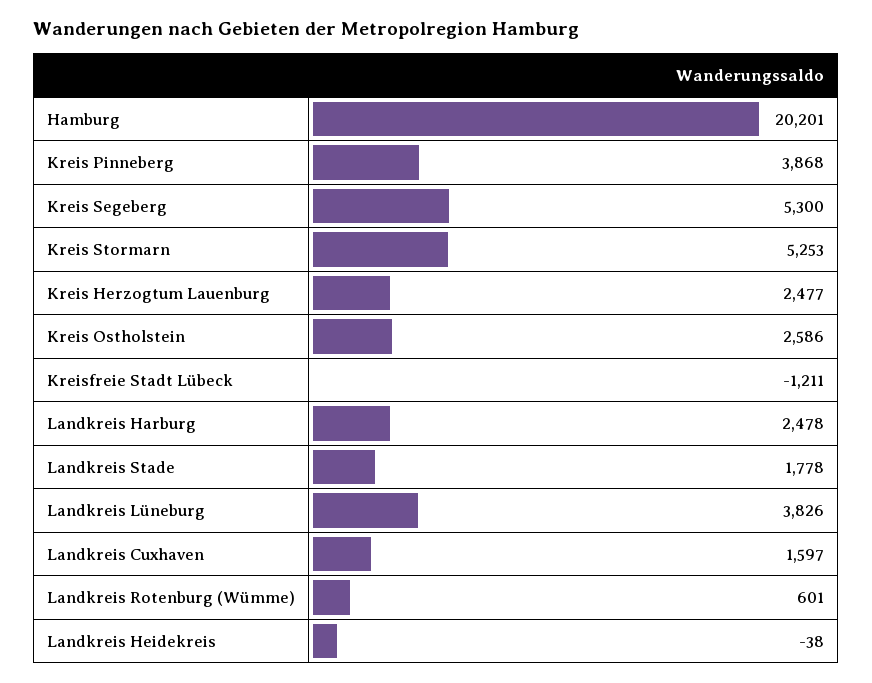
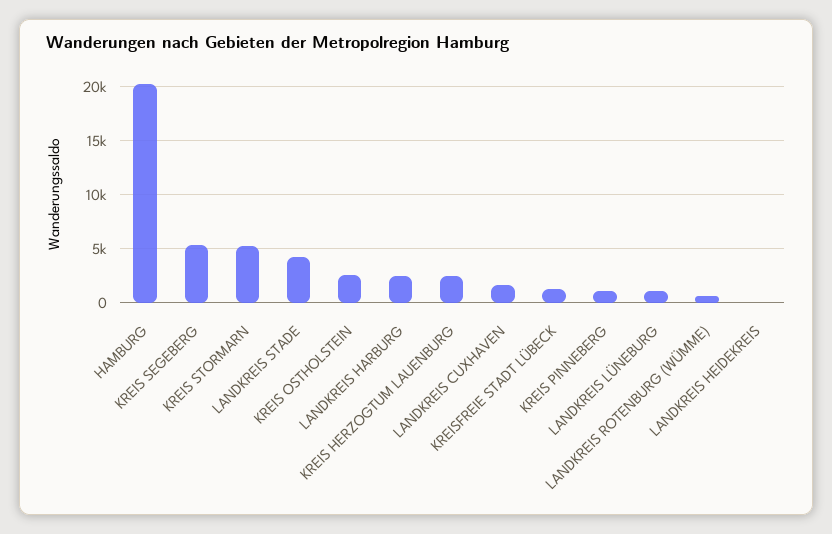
Kreis Pinneberg: 3868 -> 1000
Kreisfreie Stadt Lübeck: -1211 -> 1000
Landkreis Stade: 1778 -> 4000
Landkreis Lüneburg: 3826 -> 1000

